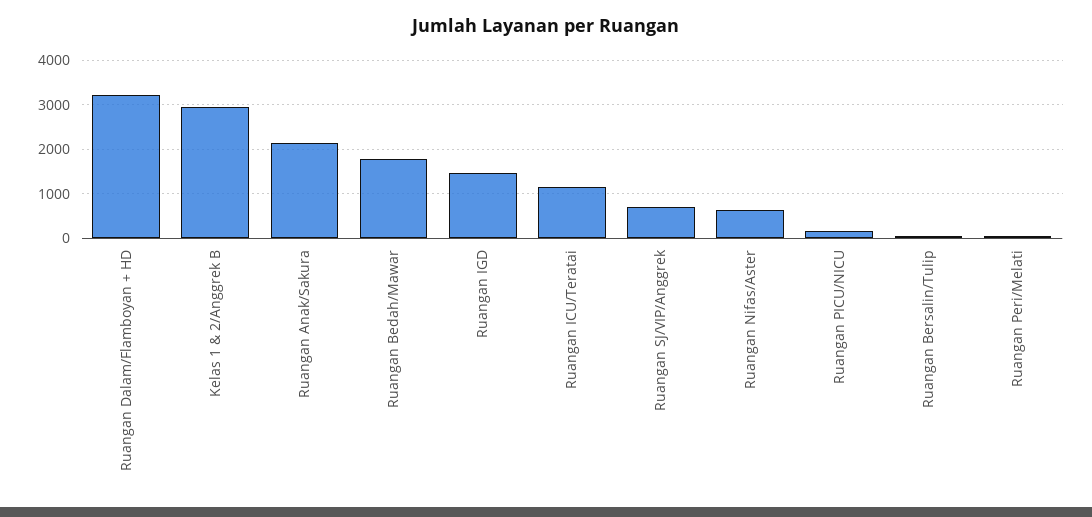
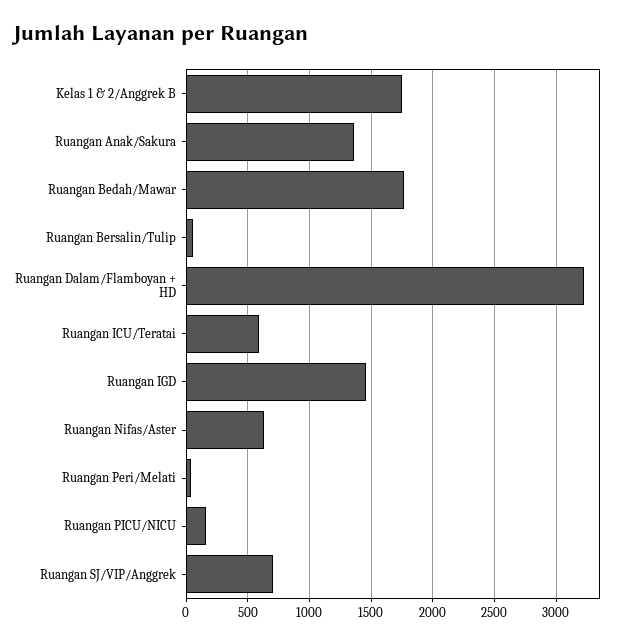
Kelas 1 & 2/Anggrek B: 3000 -> 1750
Ruangan Anak/Sakura: 2200 -> 1350
Ruangan ICU/Teratai: 1200 -> 600

